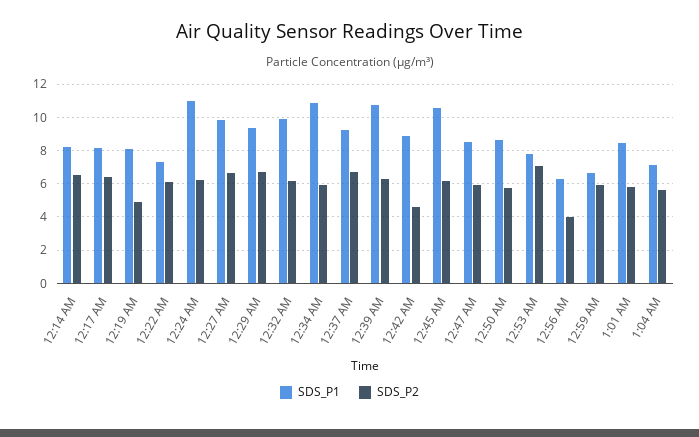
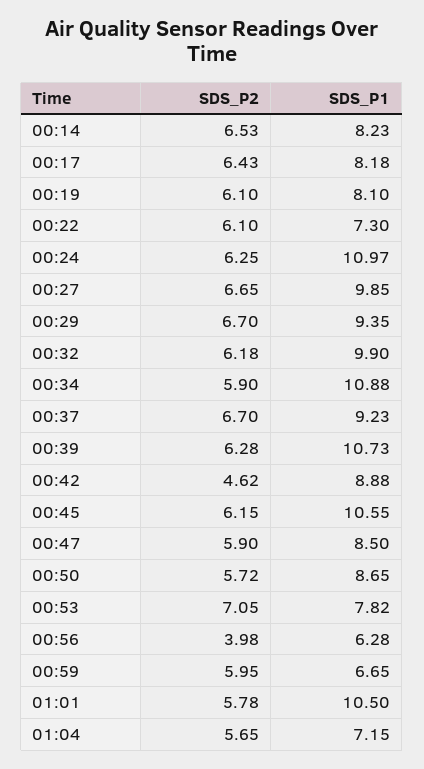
SDS_P2, 12:19 AM: 5 -> 6.1
SDS_P1, 1:01 AM: 8.5 -> 10.5

